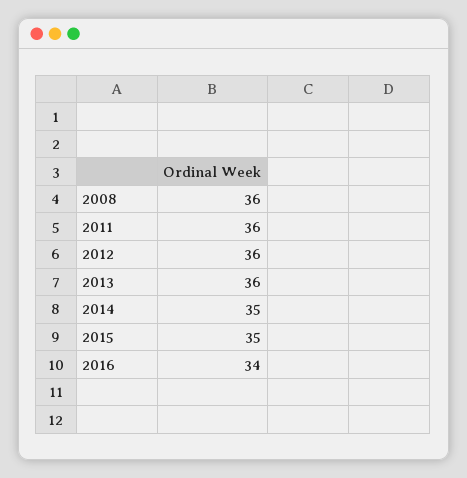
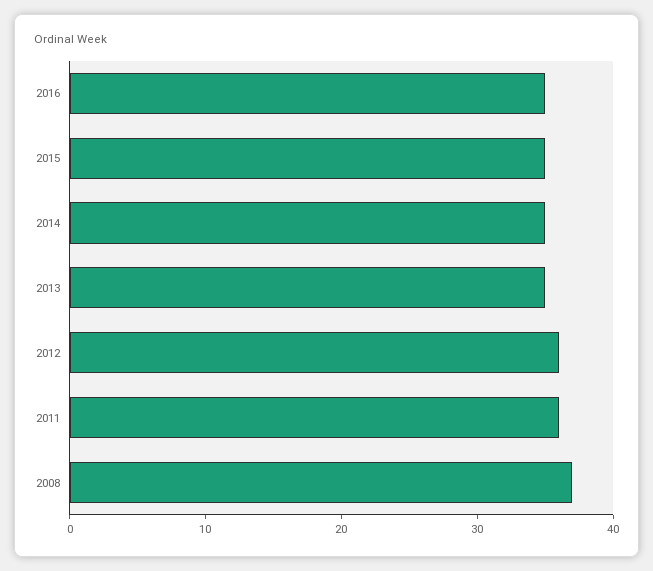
2008: 36 -> 37
2013: 36 -> 35
2016: 34 -> 35

